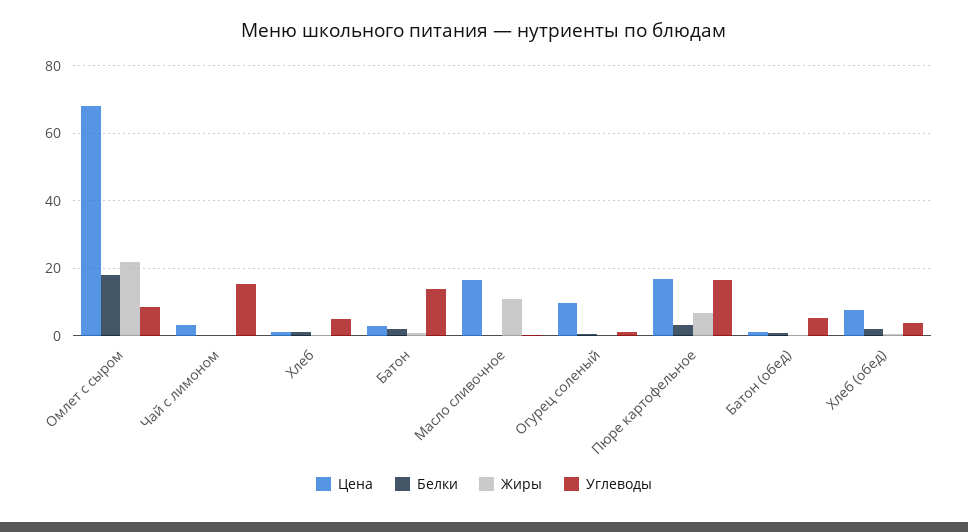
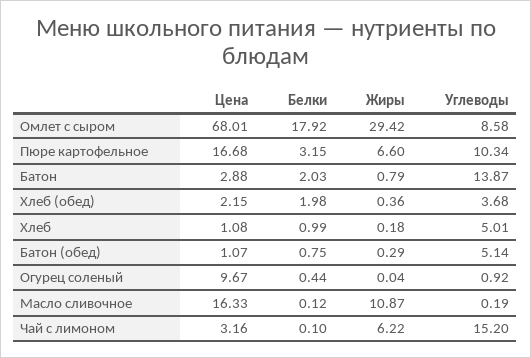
Жиры, Омлет с сыром: 22 -> 29.42
Жиры, Чай с лимоном: 0 -> 6.22
Углеводы, Пюре картофельное: 16 -> 10.34
Цена, Хлеб (обед): 8 -> 2.15

